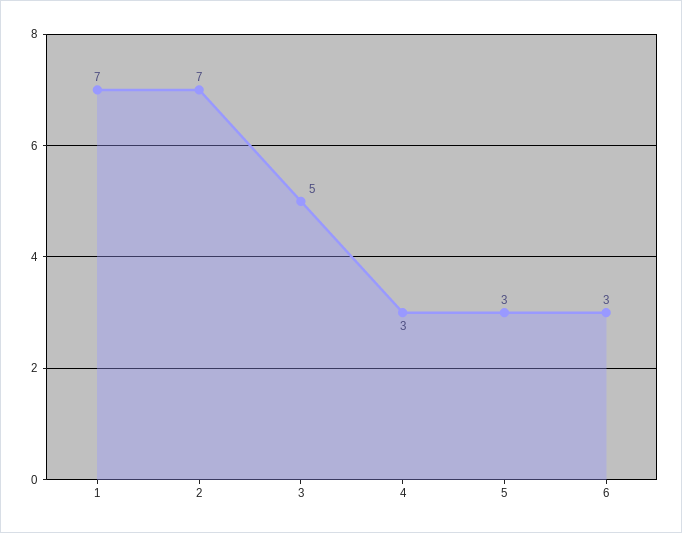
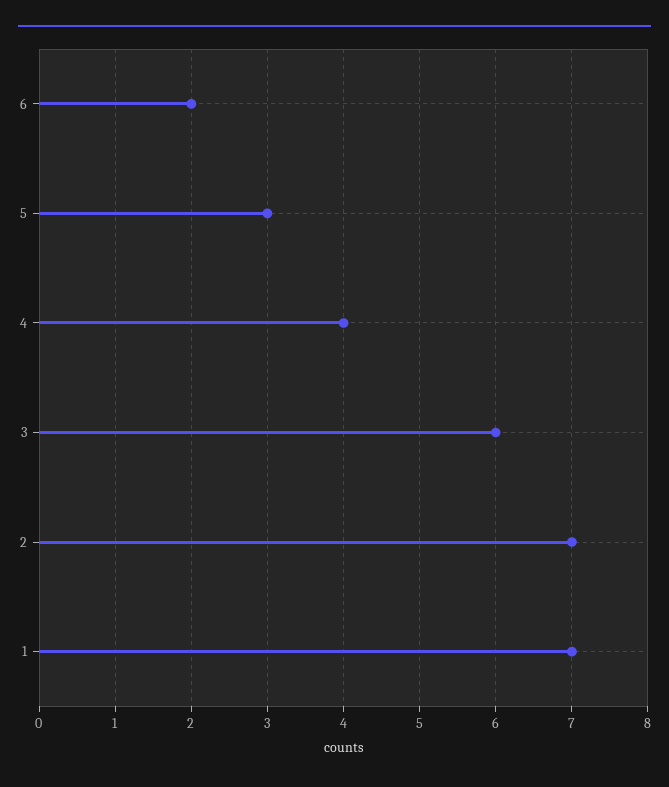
3: 5 -> 6
4: 3 -> 4
6: 3 -> 2

